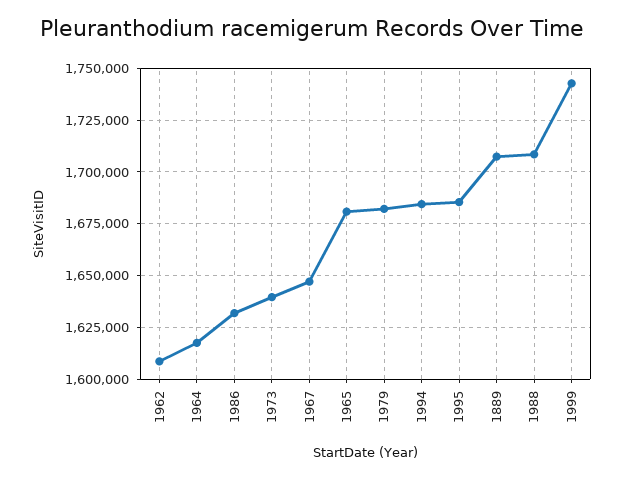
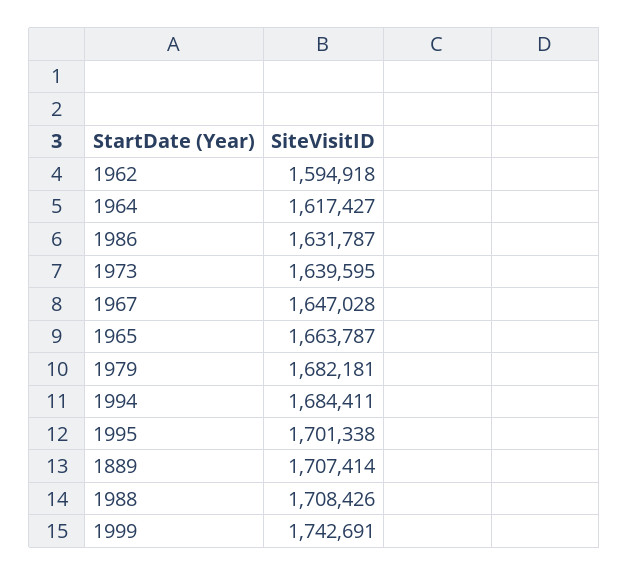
1962: 1610000 -> 1594918
1965: 1680000 -> 1663787
1995: 1685000 -> 1701338

